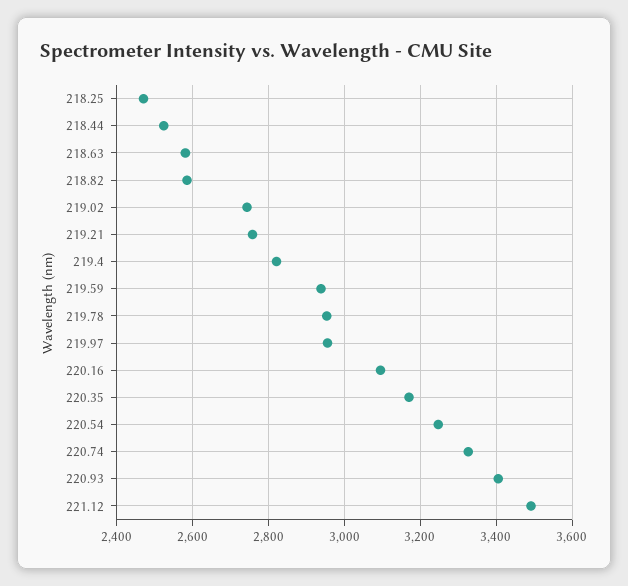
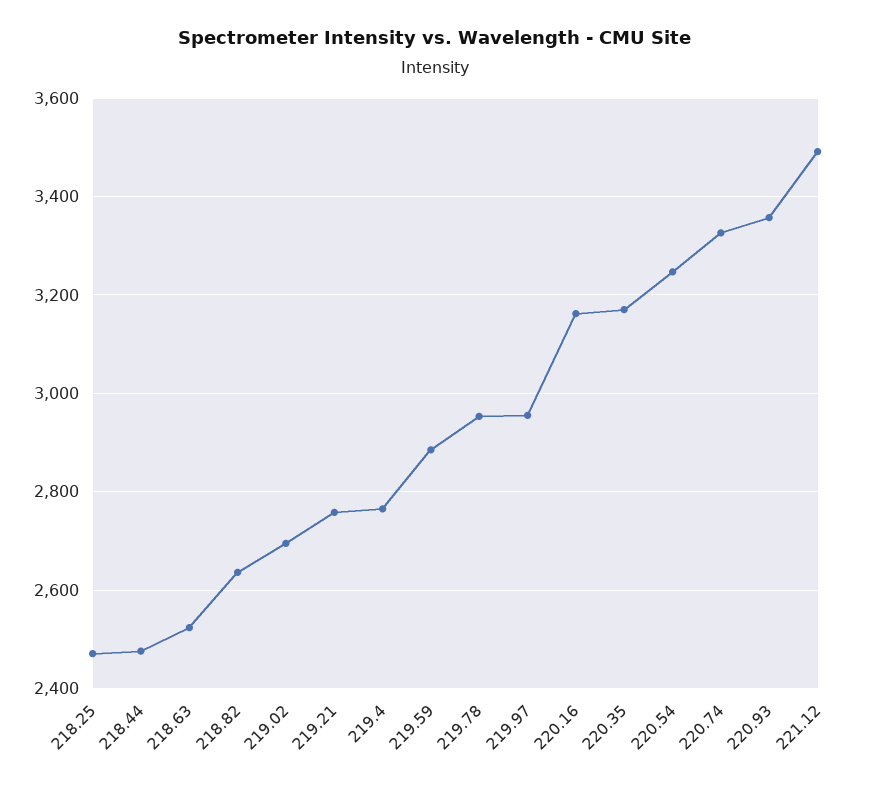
218.44: 2520 -> 2480
218.63: 2580 -> 2520
218.82: 2580 -> 2640
219.02: 2740 -> 2700
219.4: 2820 -> 2760
219.59: 2940 -> 2880
220.16: 3100 -> 3160
220.93: 3400 -> 3360

